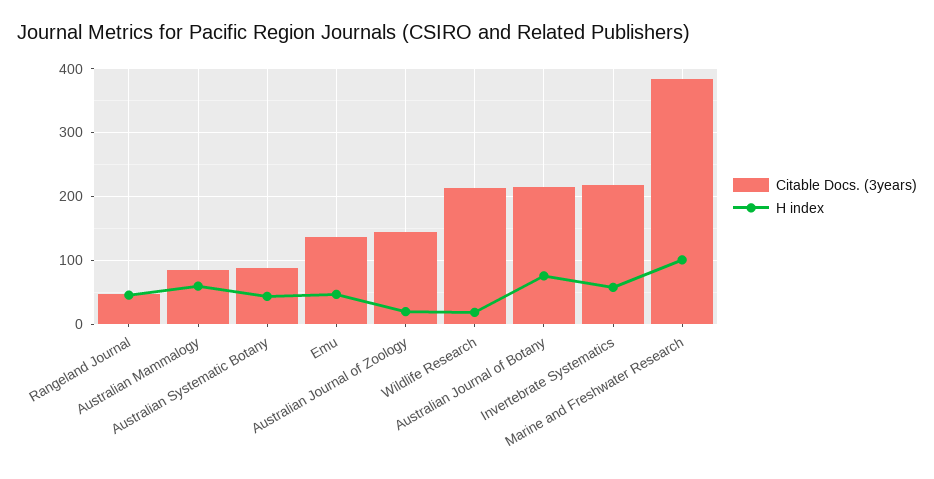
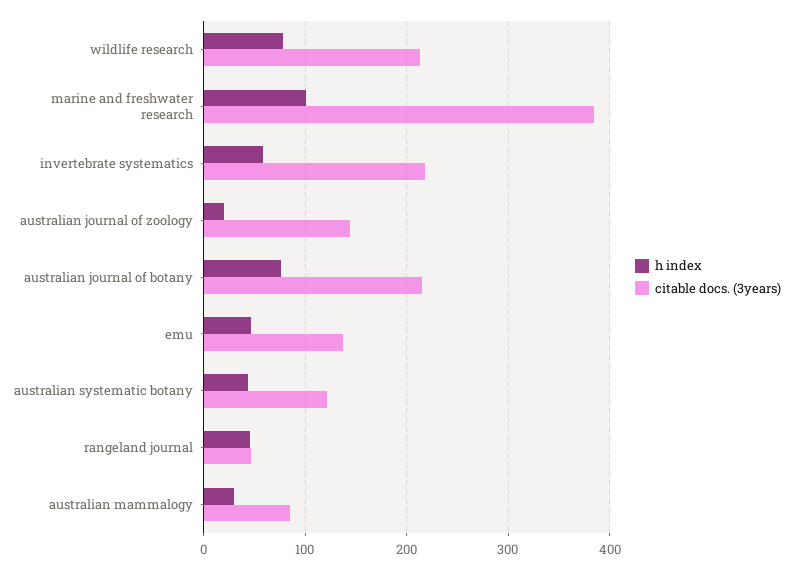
H index, Australian Mammalogy: 60 -> 30
Citable Docs. (3years), Australian Systematic Botany: 90 -> 120
H index, Wildlife Research: 20 -> 80

